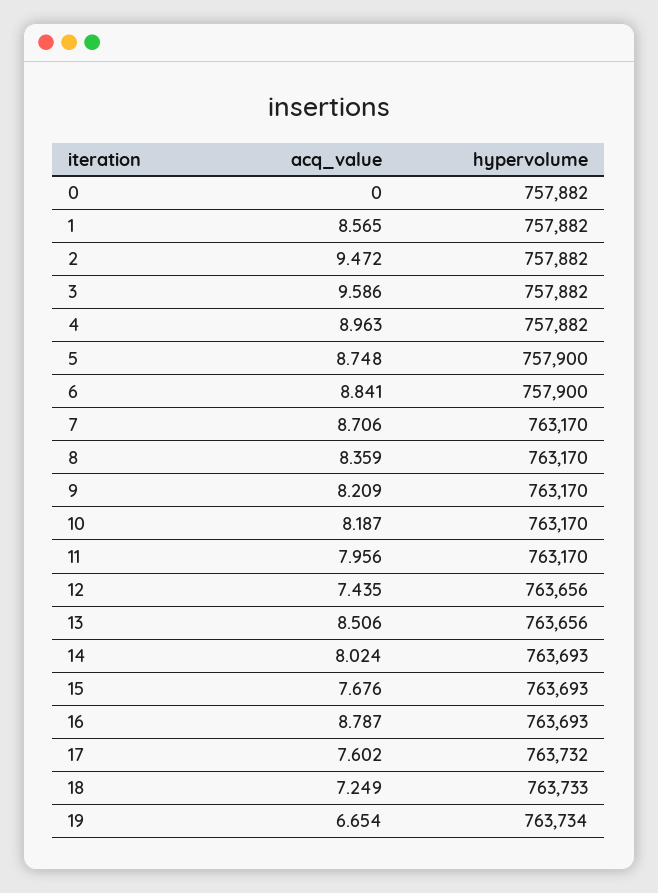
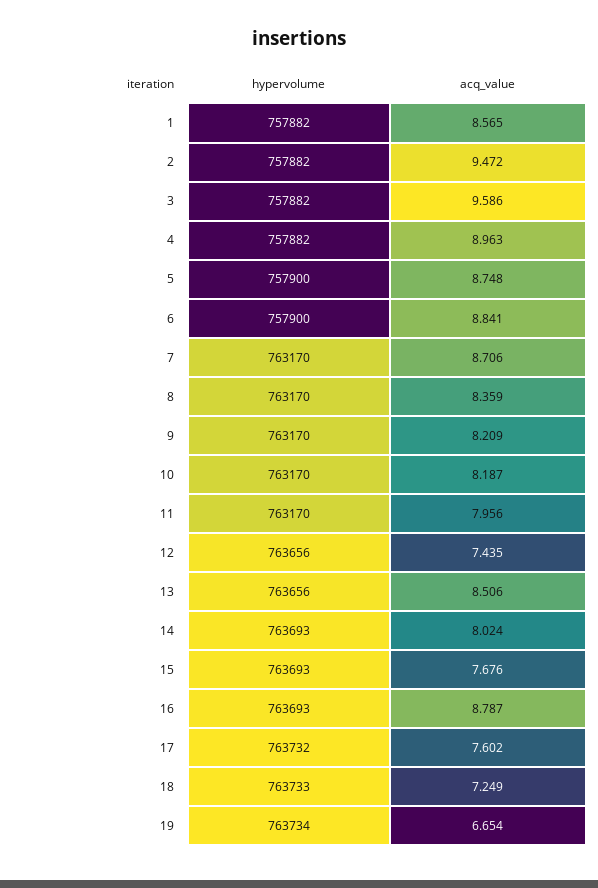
acq_value, 0: 0 -> none
hypervolume, 0: 757882 -> none

